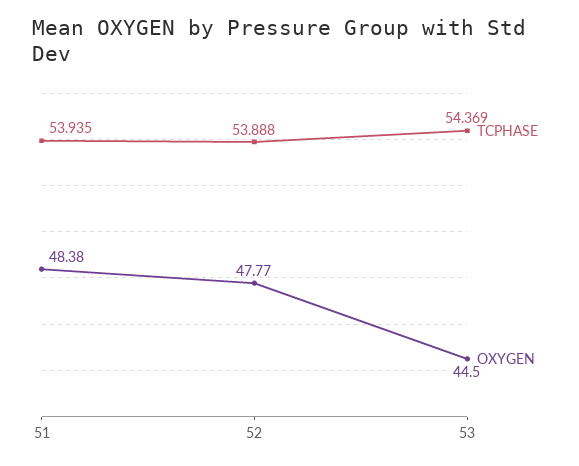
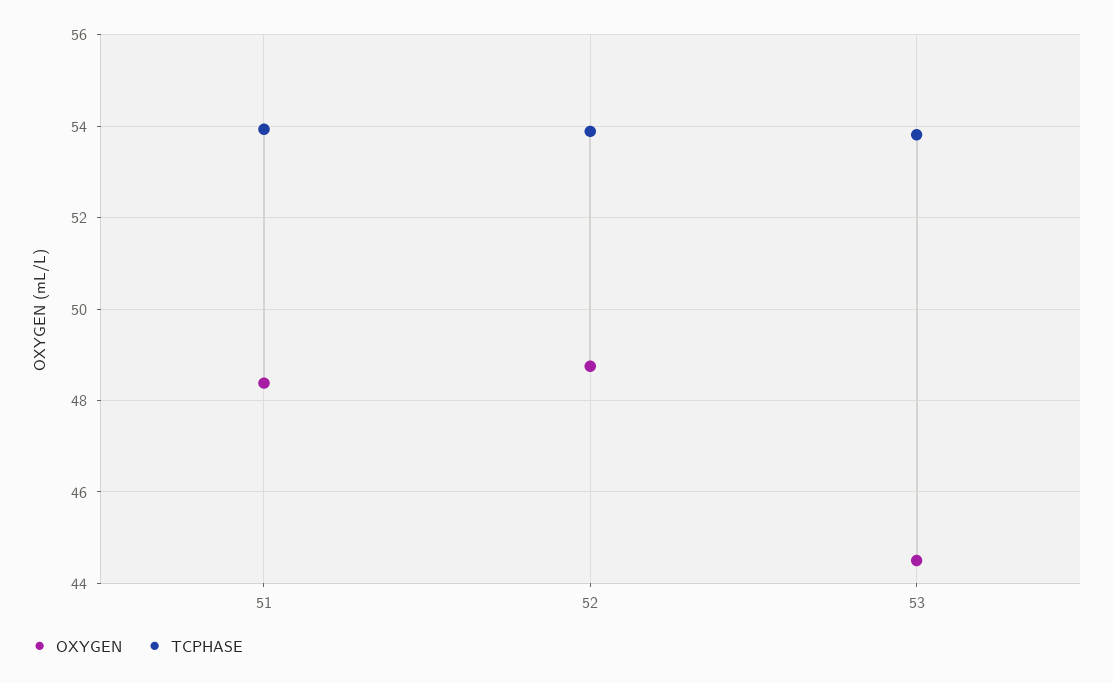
OXYGEN, 52: 47.77 -> 48.8
TCPHASE, 53: 54.369 -> 53.8

